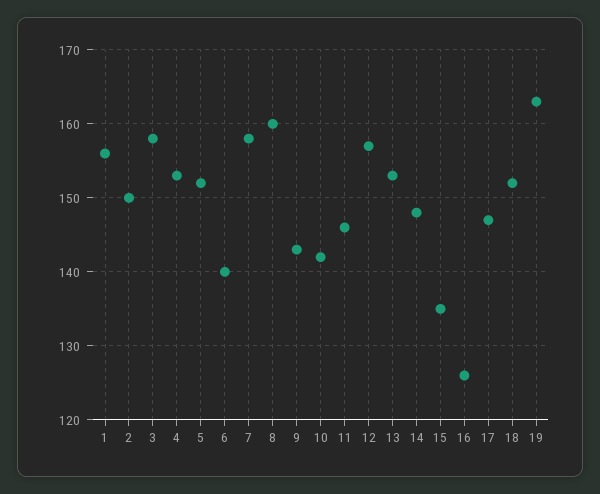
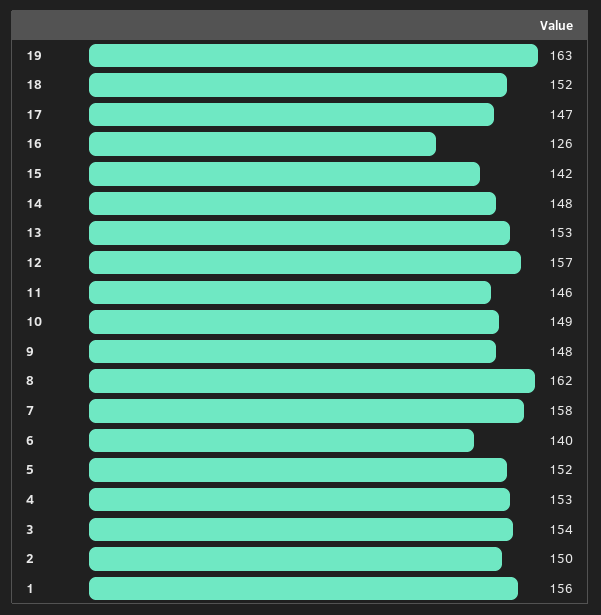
3: 158 -> 154
8: 160 -> 162
9: 143 -> 148
10: 142 -> 149
15: 135 -> 142

